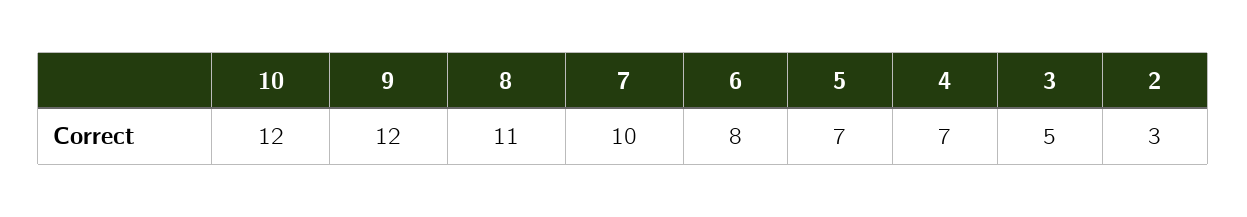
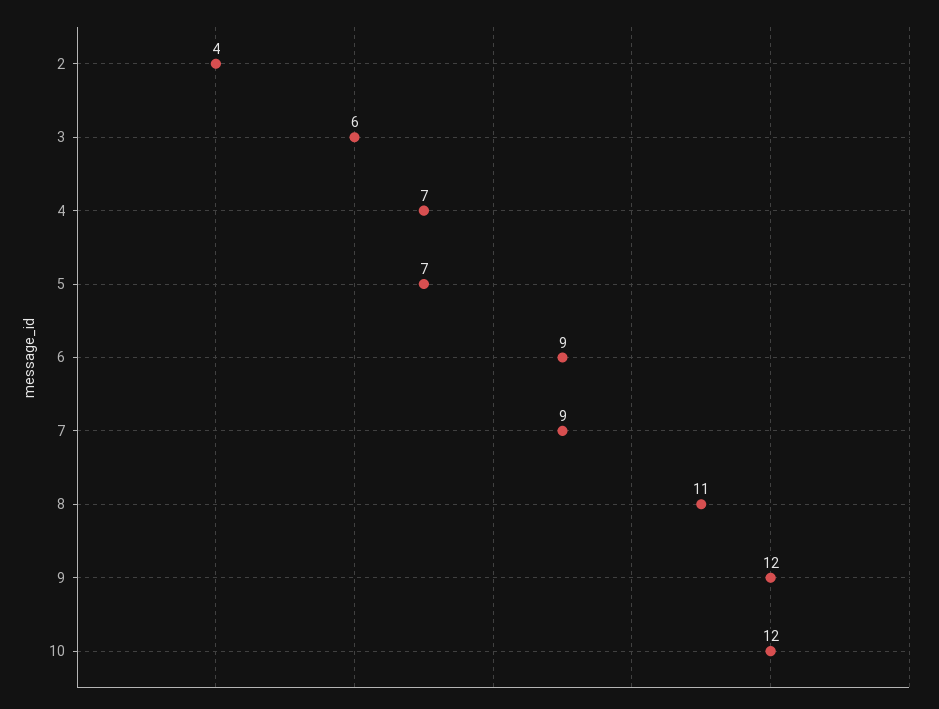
7: 10 -> 9
6: 8 -> 9
3: 5 -> 6
2: 3 -> 4

